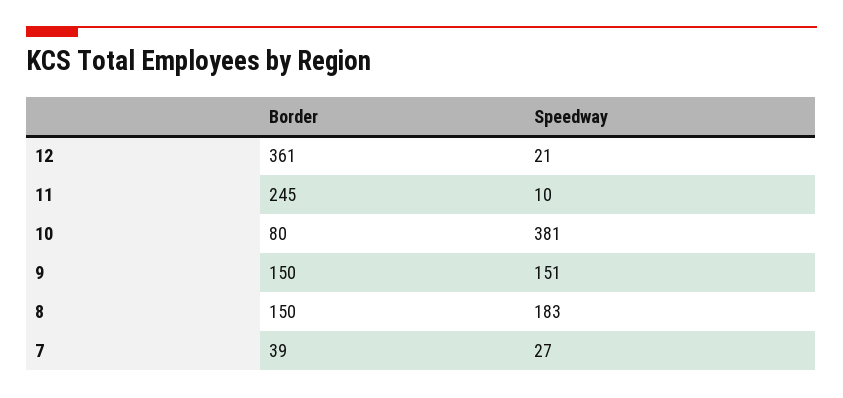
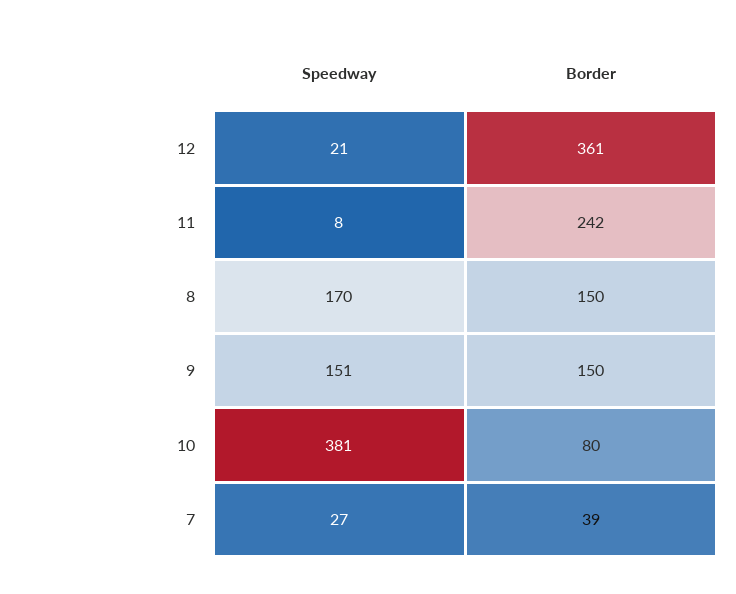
Border, 11: 245 -> 242
Speedway, 11: 10 -> 8
Speedway, 8: 183 -> 170

